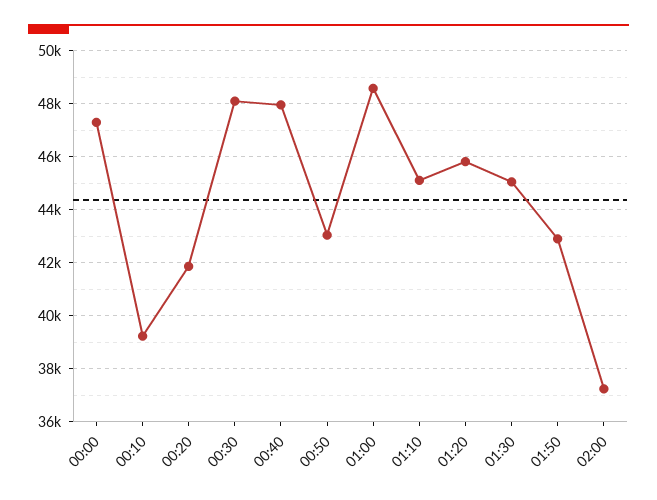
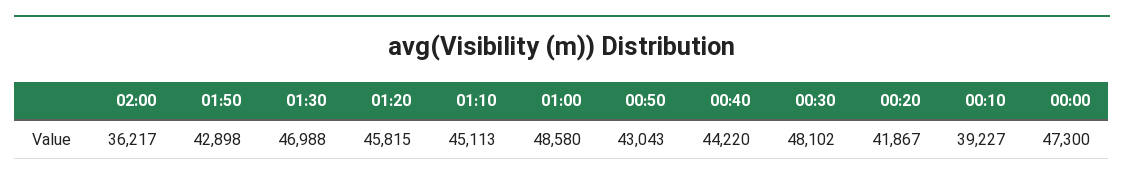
00:40: 48000 -> 44220
01:30: 45000 -> 46988
02:00: 37250 -> 36217

